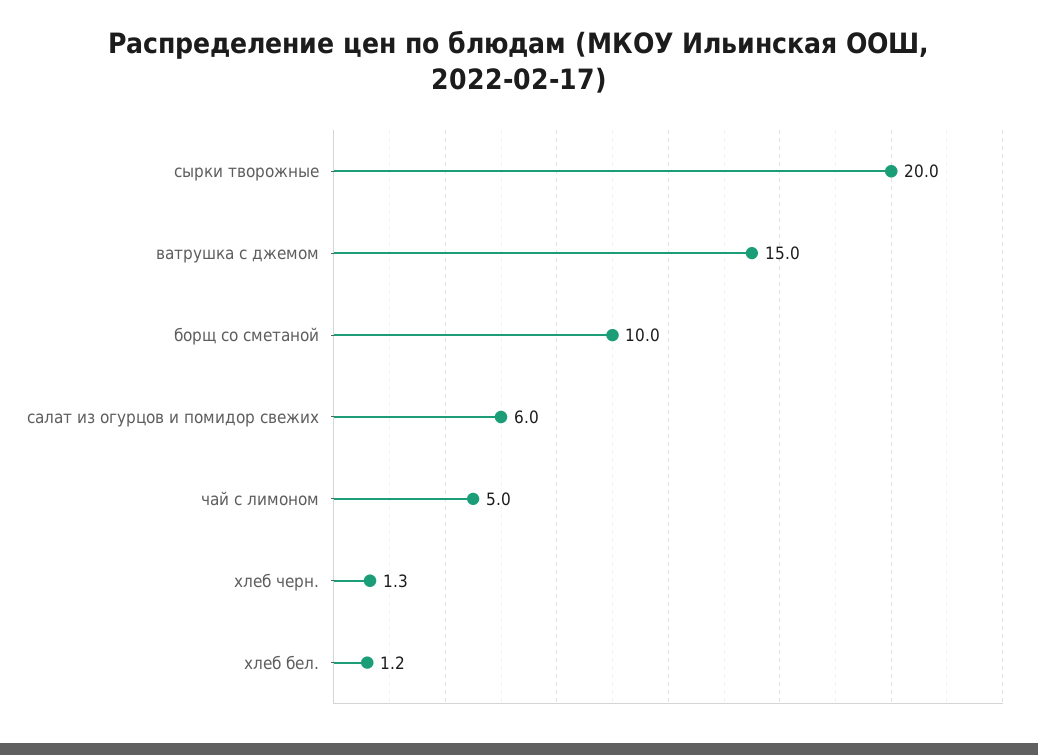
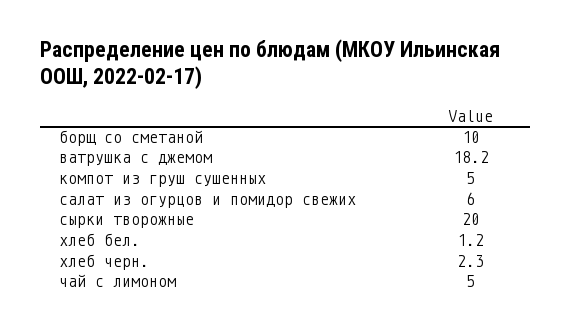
ватрушка с джемом: 15 -> 18.2
хлеб черн.: 1.3 -> 2.3
компот из груш сушенных: none -> 5

